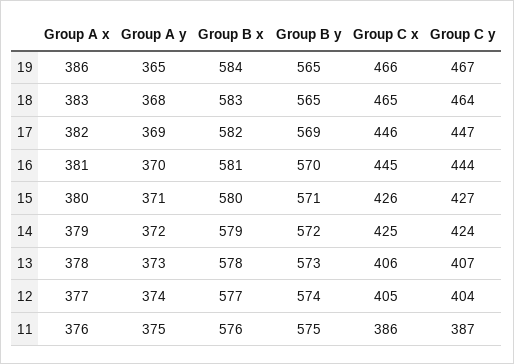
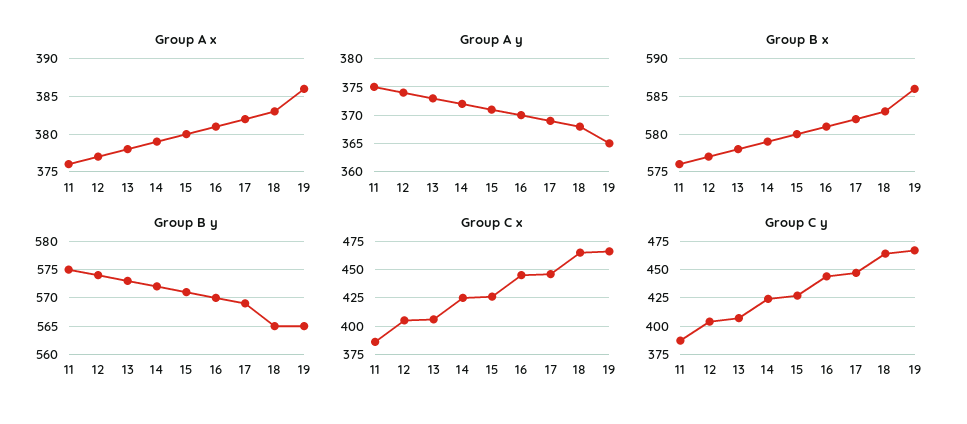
Group B x, 19: 584 -> 586

